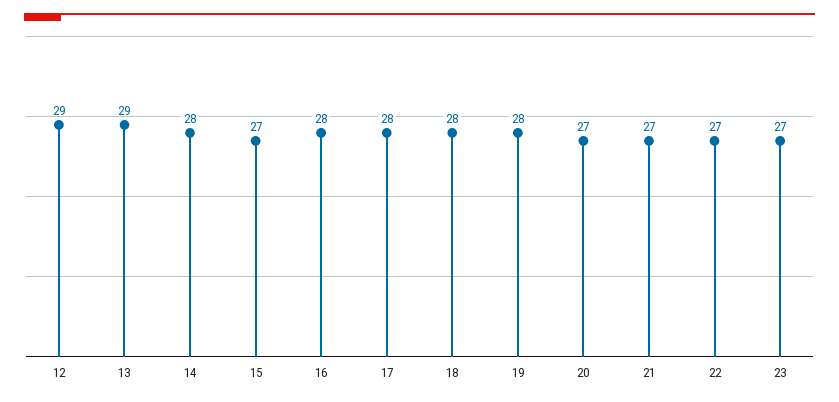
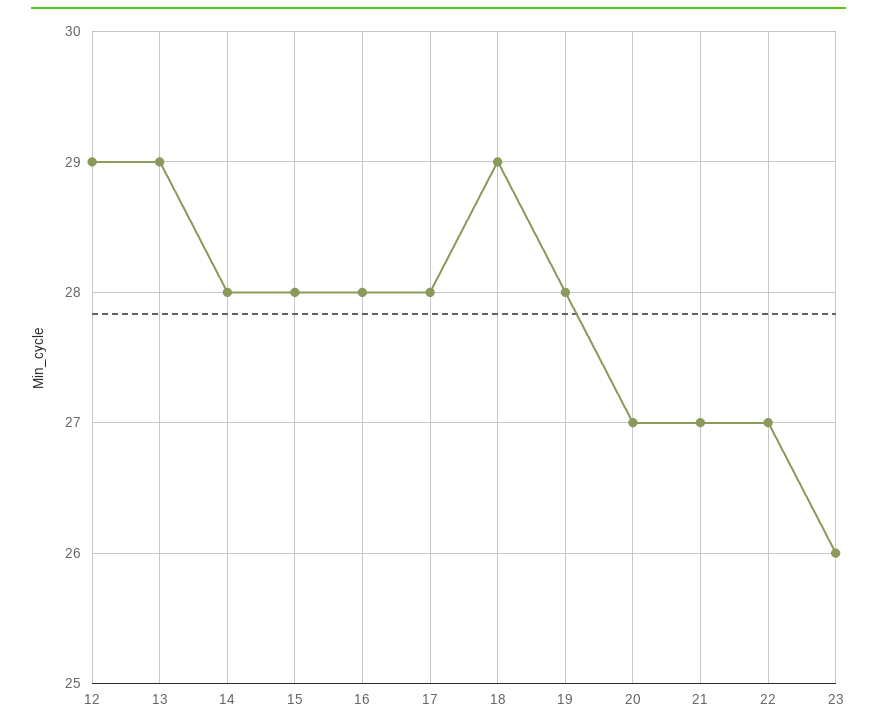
15: 27 -> 28
18: 28 -> 29
23: 27 -> 26

